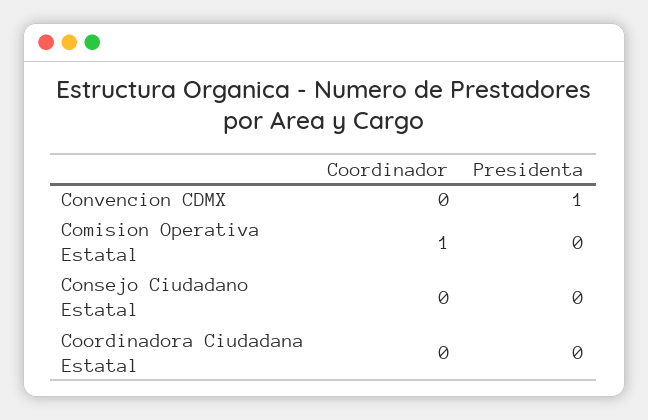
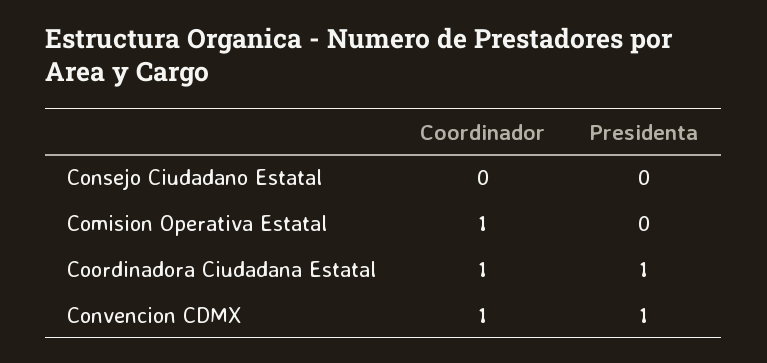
Coordinador, Convencion CDMX: 0 -> 1
Coordinador, Coordinadora Ciudadana Estatal: 0 -> 1
Presidenta, Coordinadora Ciudadana Estatal: 0 -> 1

